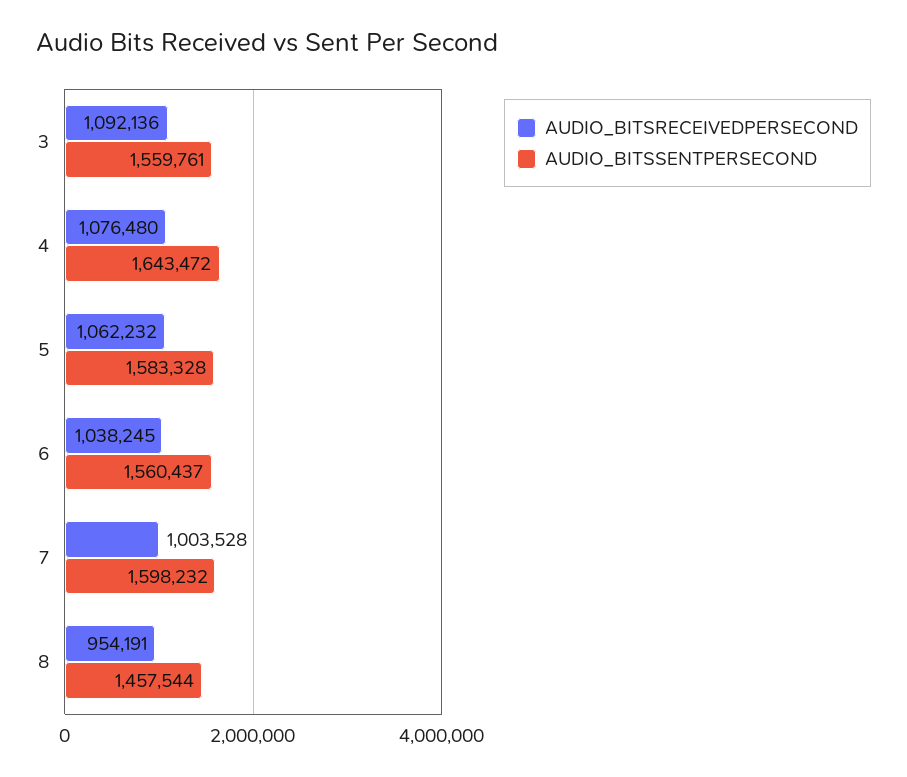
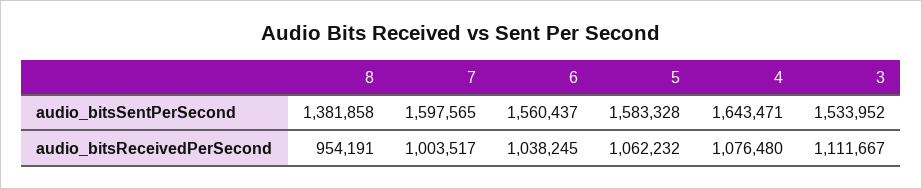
AUDIO_BITSRECEIVEDPERSECOND, 3: 1092136 -> 1111667
AUDIO_BITSSENTPERSECOND, 3: 1559761 -> 1533952
AUDIO_BITSSENTPERSECOND, 4: 1643472 -> 1643471
AUDIO_BITSRECEIVEDPERSECOND, 7: 1003528 -> 1003517
AUDIO_BITSSENTPERSECOND, 7: 1598232 -> 1597565
AUDIO_BITSSENTPERSECOND, 8: 1457544 -> 1381858

